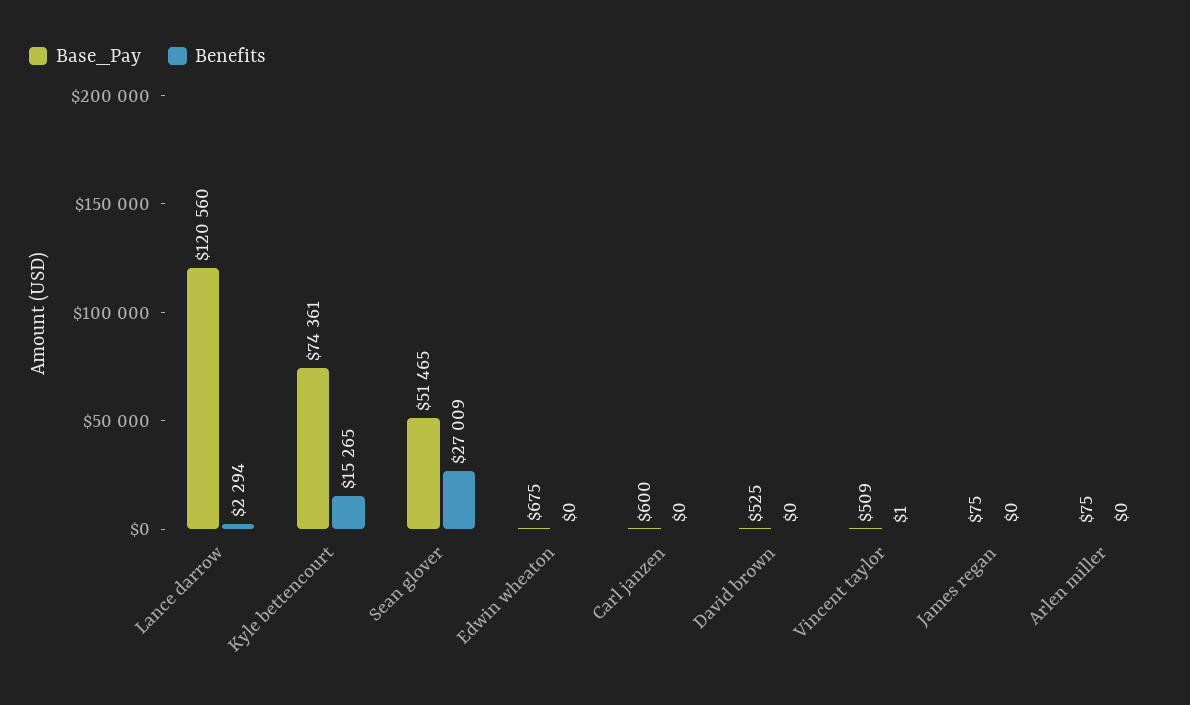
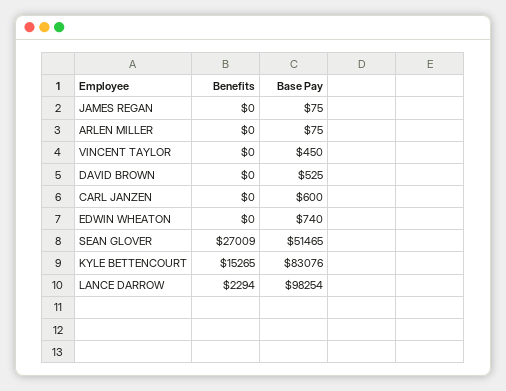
Base_Pay, Lance darrow: 120560 -> 98254
Base_Pay, Kyle bettencourt: 74361 -> 83076
Base_Pay, Edwin wheaton: 675 -> 740
Base_Pay, Vincent taylor: 509 -> 450
Benefits, Vincent taylor: 1 -> 0

